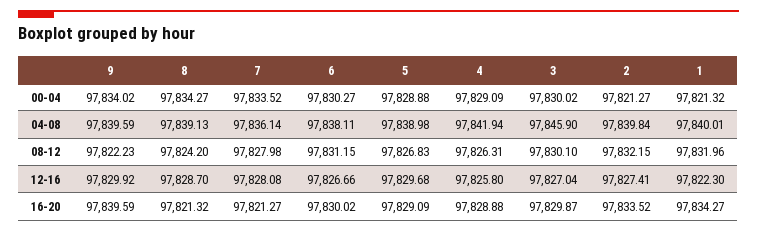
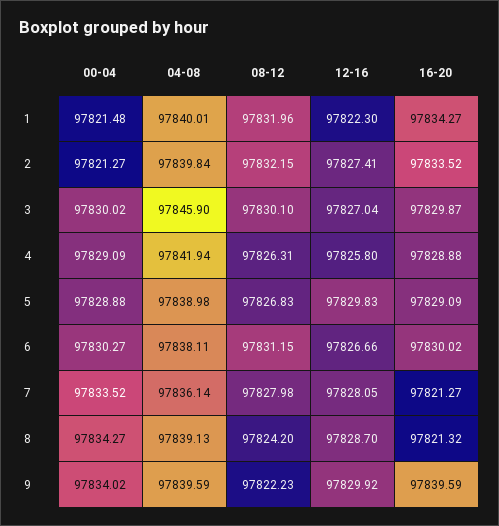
1, 00-04: 97821.32 -> 97821.48
7, 12-16: 97828.08 -> 97828.05
5, 12-16: 97829.68 -> 97829.83

